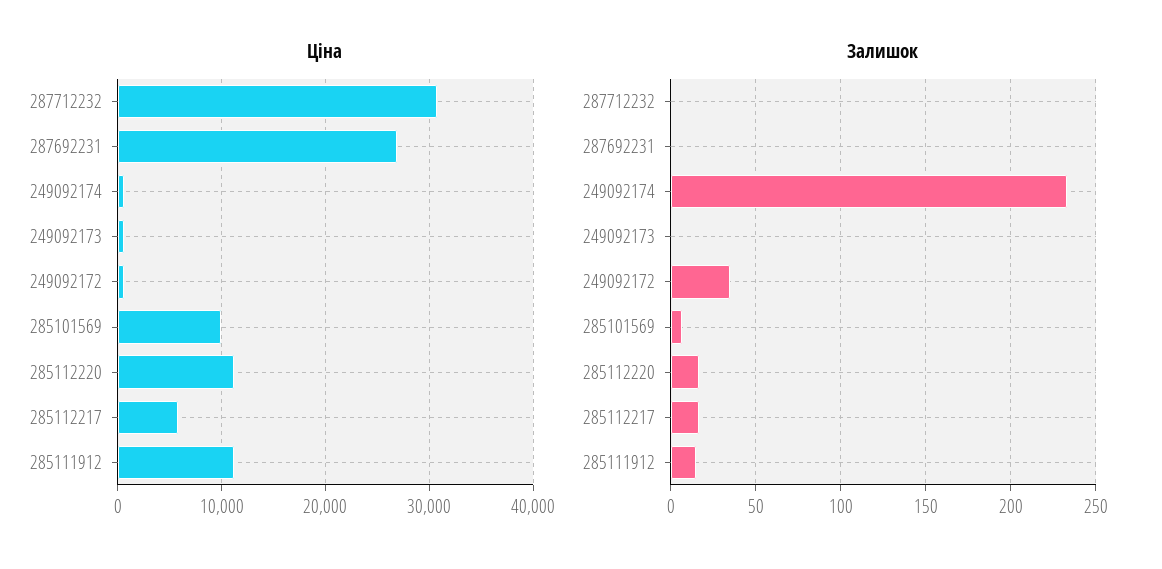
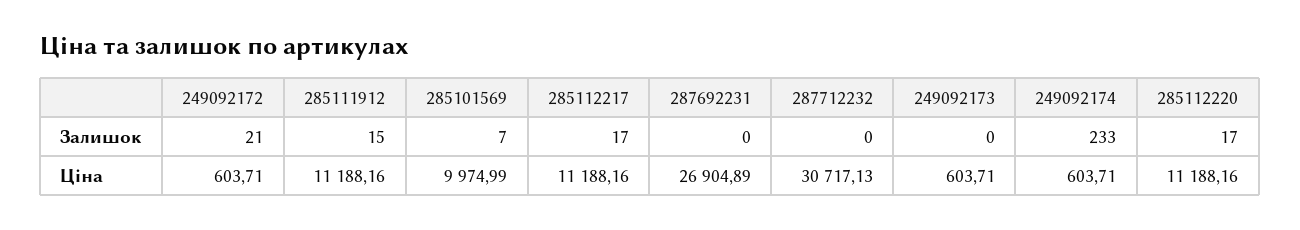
Ціна, 285112217: 6000 -> 11188.16
Залишок, 249092172: 35 -> 21

